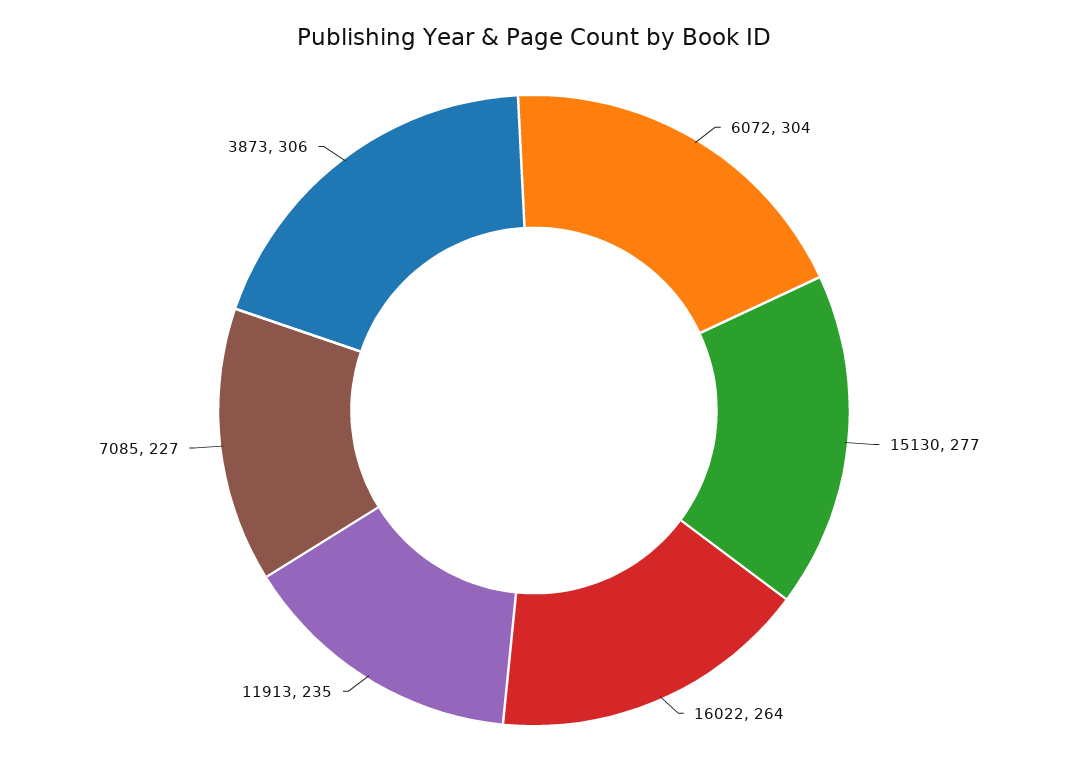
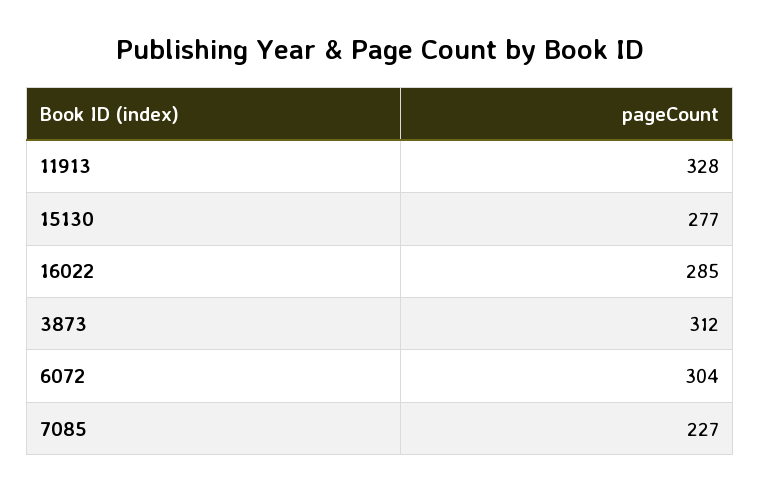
16022: 264 -> 285
11913: 235 -> 328
3873: 306 -> 312

